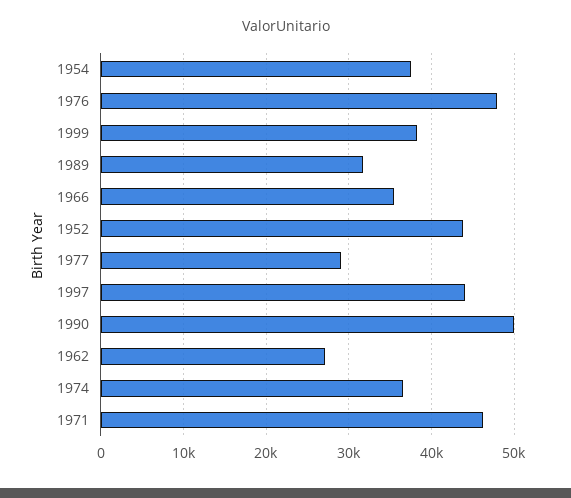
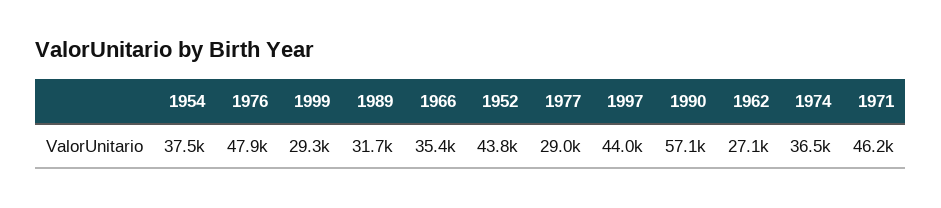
1999: 38000 -> 29300
1990: 50000 -> 57100

